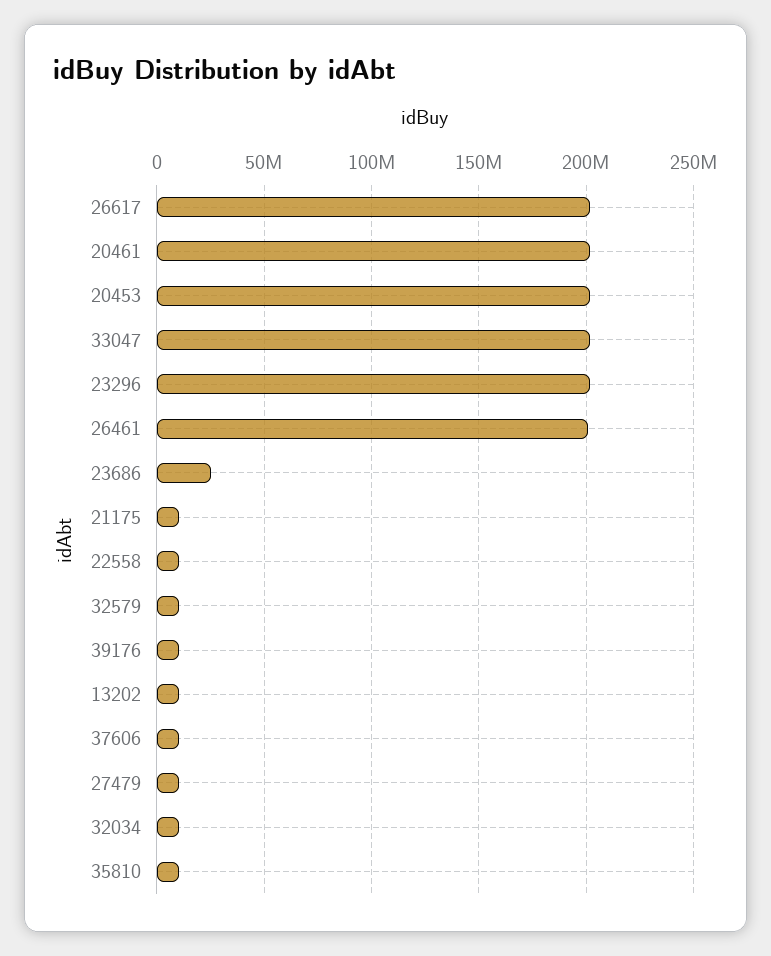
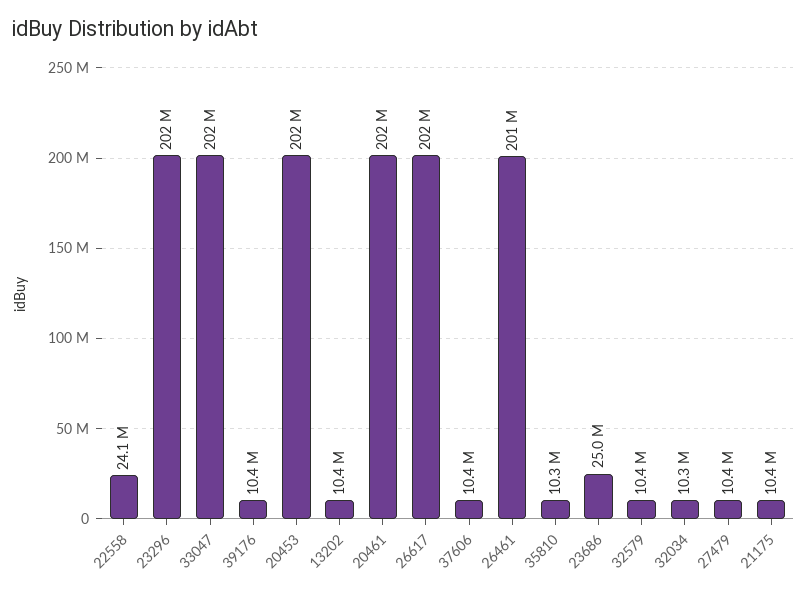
22558: 10000000 -> 24100000

